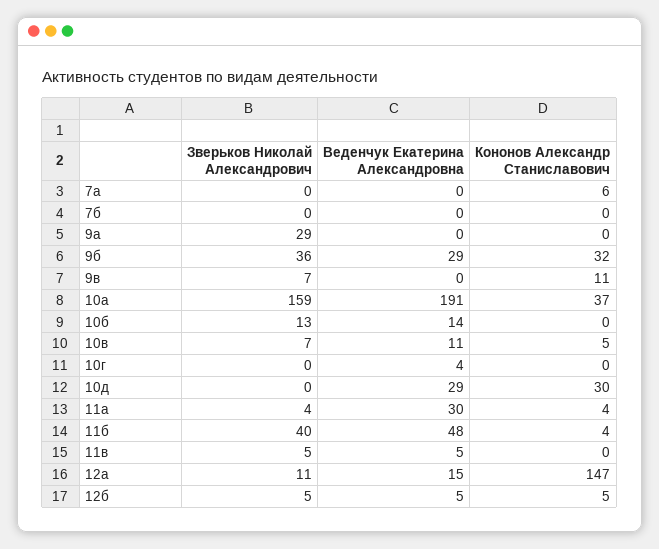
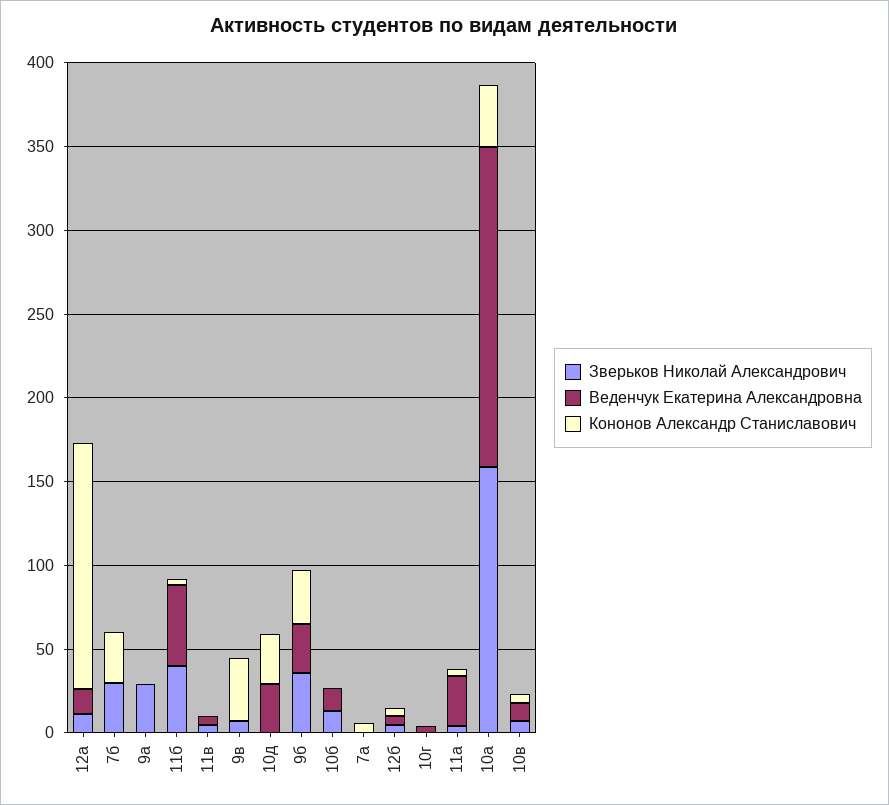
Зверьков Николай Александрович, 7б: 0 -> 30
Кононов Александр Станиславович, 7б: 0 -> 30
Кононов Александр Станиславович, 9в: 11 -> 40

